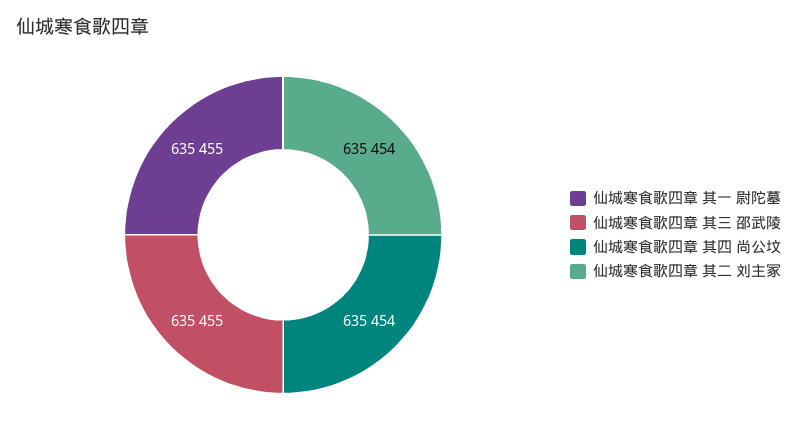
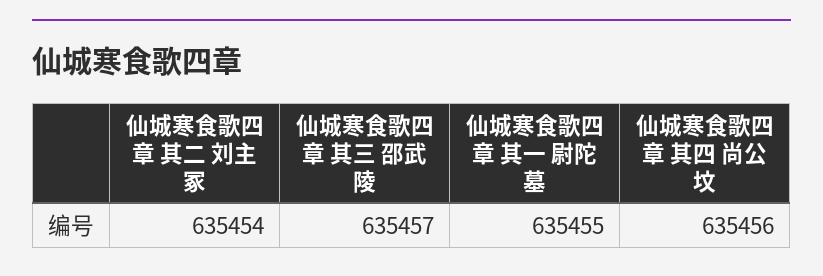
仙城寒食歌四章 其三 邵武陵: 635455 -> 635457
仙城寒食歌四章 其四 尚公坟: 635454 -> 635456

